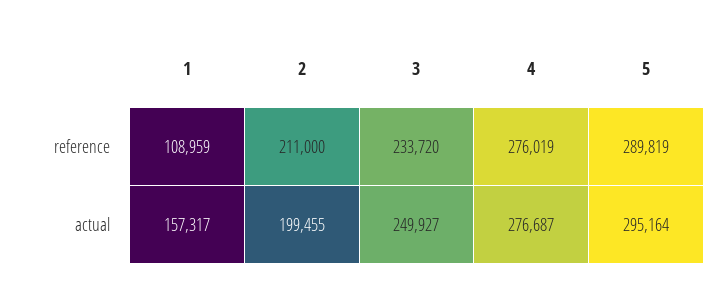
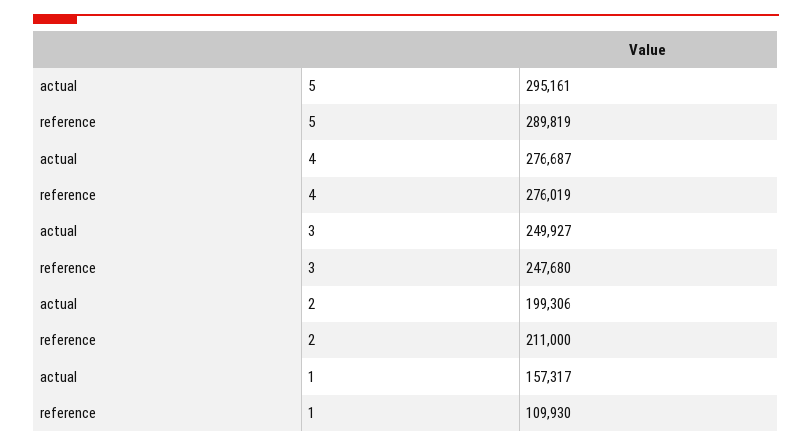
1, reference: 108959 -> 109930
3, reference: 233720 -> 247680
2, actual: 199455 -> 199306
5, actual: 295164 -> 295161

